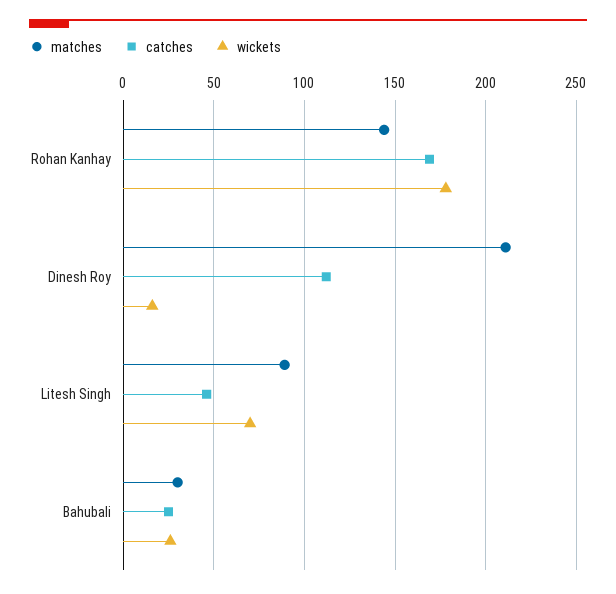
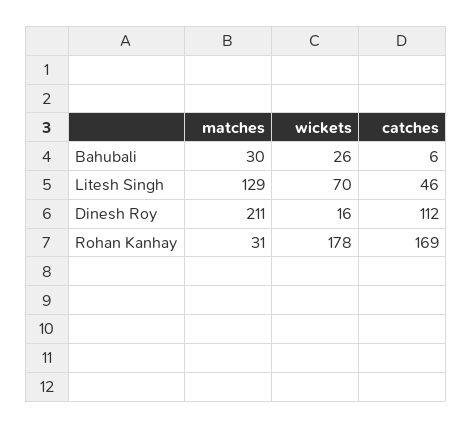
matches, Rohan Kanhay: 145 -> 31
matches, Litesh Singh: 90 -> 129
catches, Bahubali: 25 -> 6

